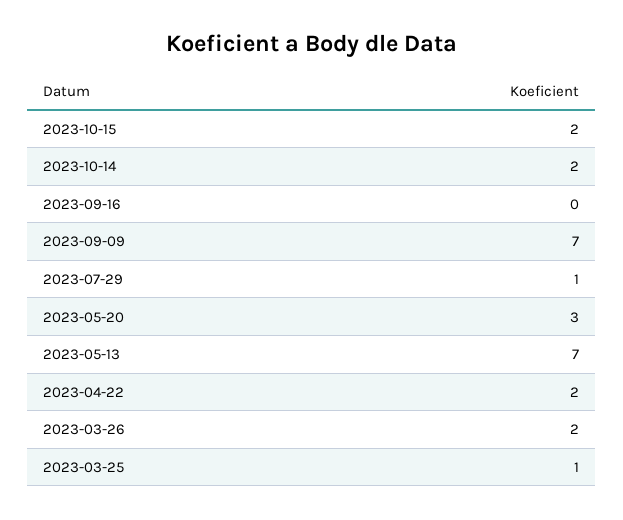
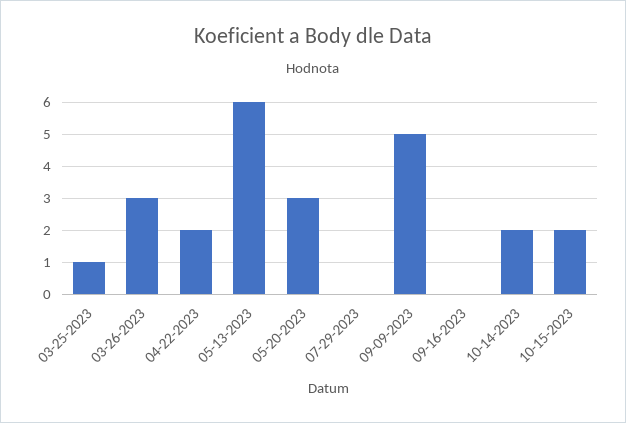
2023-09-09: 7 -> 5
2023-07-29: 1 -> 0
2023-05-13: 7 -> 6
2023-03-26: 2 -> 3

